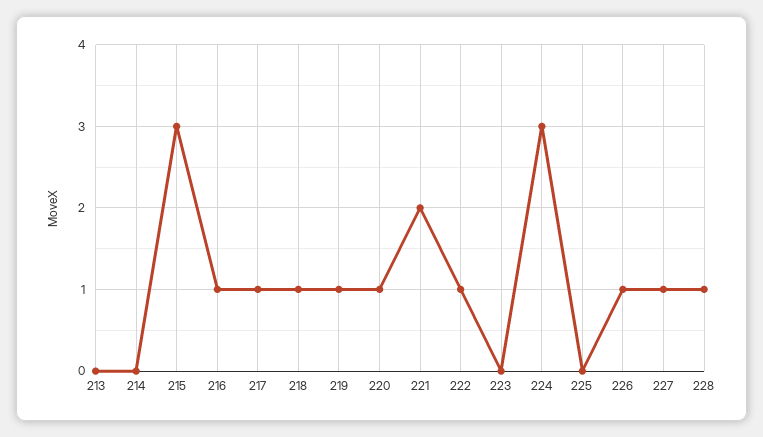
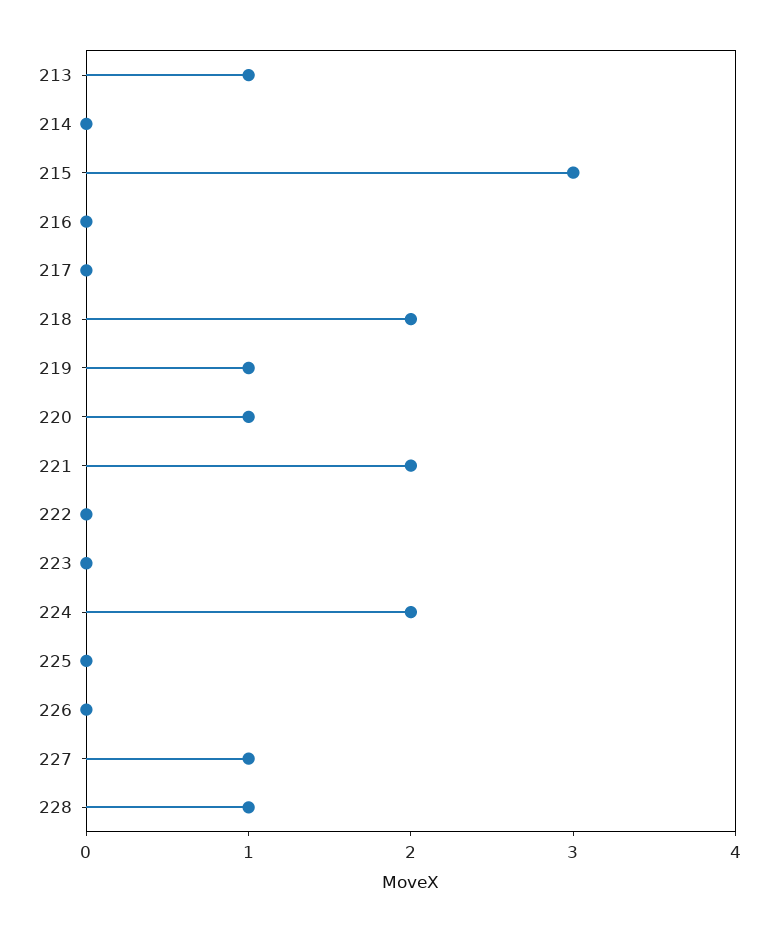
213: 0 -> 1
216: 1 -> 0
217: 1 -> 0
218: 1 -> 2
222: 1 -> 0
224: 3 -> 2
226: 1 -> 0

